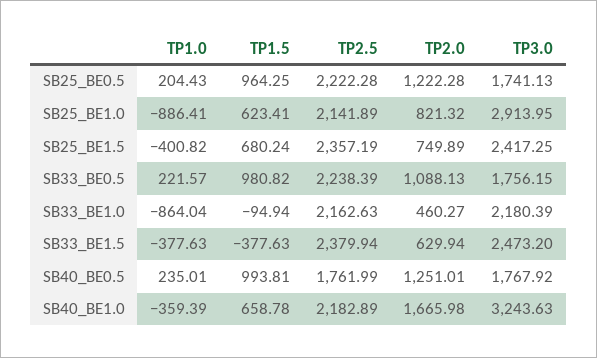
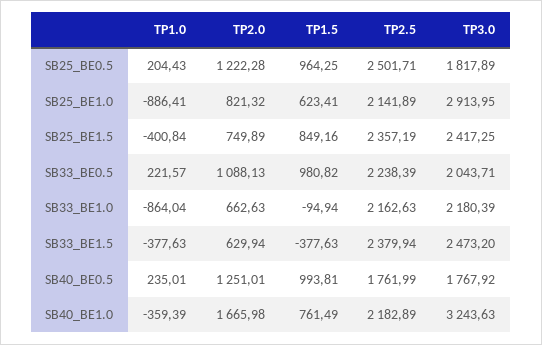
TP2.5, SB25_BE0.5: 2222.28 -> 2501.71
TP3.0, SB25_BE0.5: 1741.13 -> 1817.89
TP1.0, SB25_BE1.5: -400.82 -> -400.84
TP1.5, SB25_BE1.5: 680.24 -> 849.16
TP3.0, SB33_BE0.5: 1756.15 -> 2043.71
TP2.0, SB33_BE1.0: 460.27 -> 662.63
TP1.5, SB40_BE1.0: 658.78 -> 761.49

